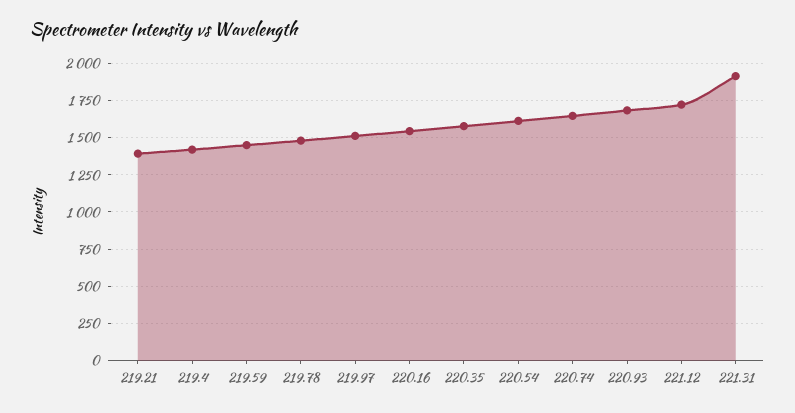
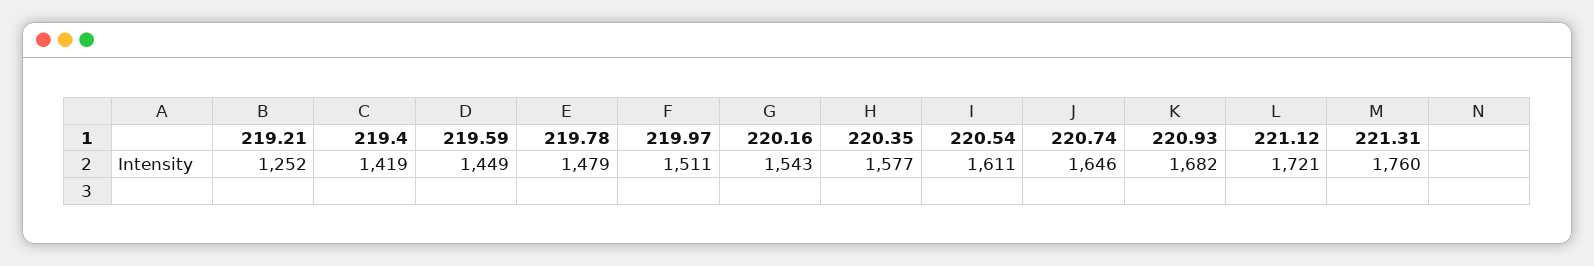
219.21: 1400 -> 1252
221.31: 1900 -> 1760

